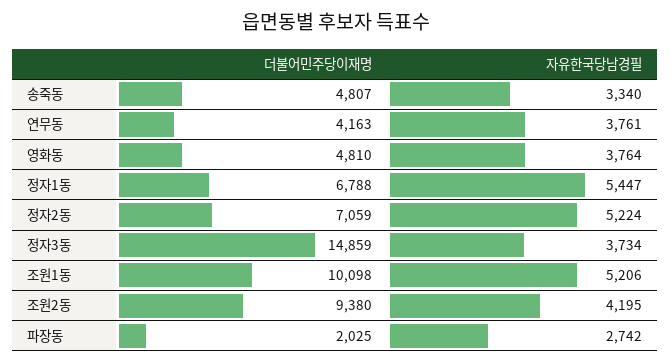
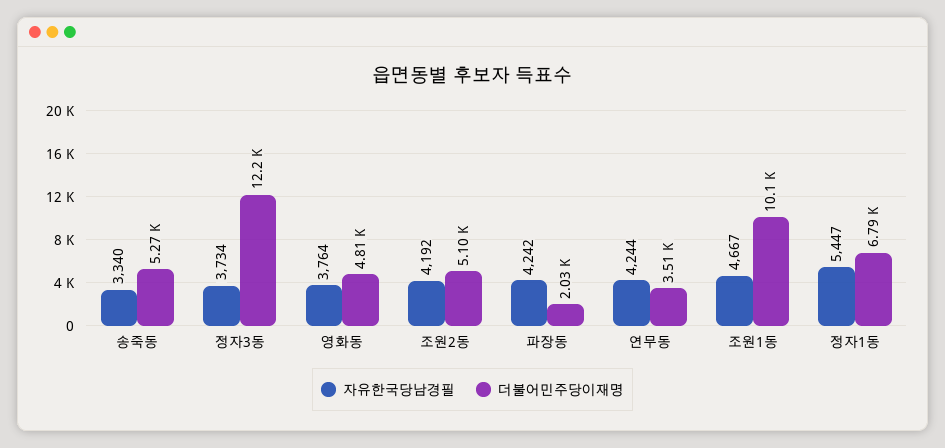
더불어민주당이재명, 송죽동: 4807 -> 5270
더불어민주당이재명, 연무동: 4163 -> 3510
자유한국당남경필, 연무동: 3761 -> 4244
더불어민주당이재명, 정자2동: 7059 -> none
자유한국당남경필, 정자2동: 5224 -> none
더불어민주당이재명, 정자3동: 14859 -> 12200
자유한국당남경필, 조원1동: 5206 -> 4667
더불어민주당이재명, 조원2동: 9380 -> 5100
자유한국당남경필, 조원2동: 4195 -> 4192
자유한국당남경필, 파장동: 2742 -> 4242

